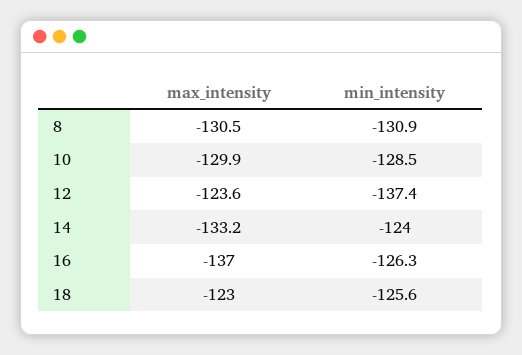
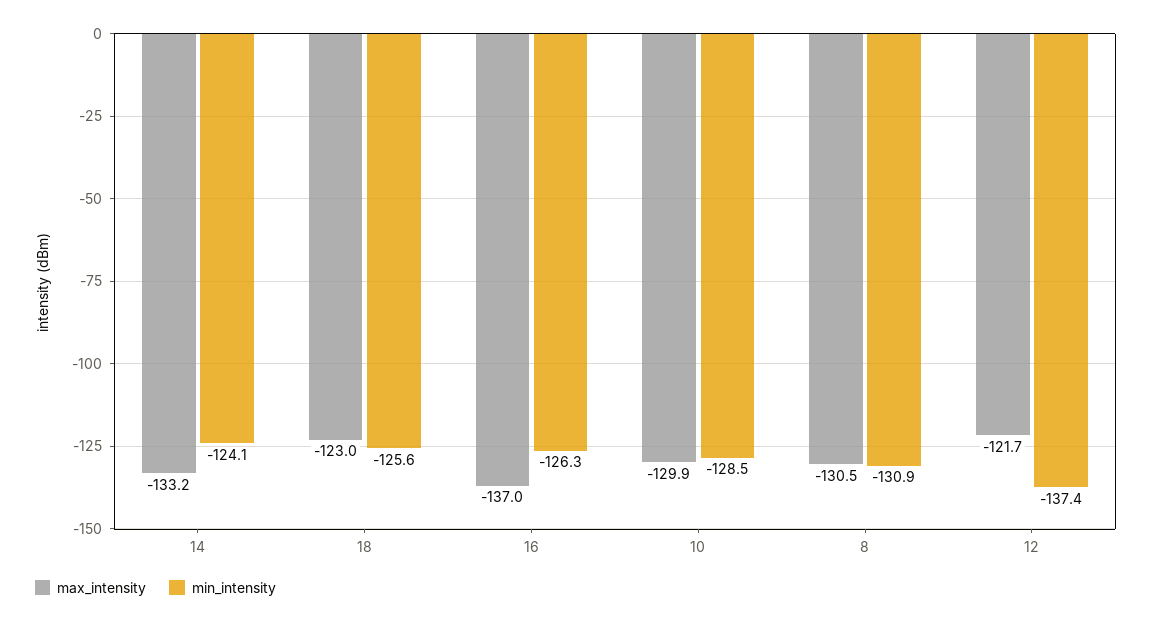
max_intensity, 12: -123.6 -> -121.7
min_intensity, 14: -124 -> -124.1

